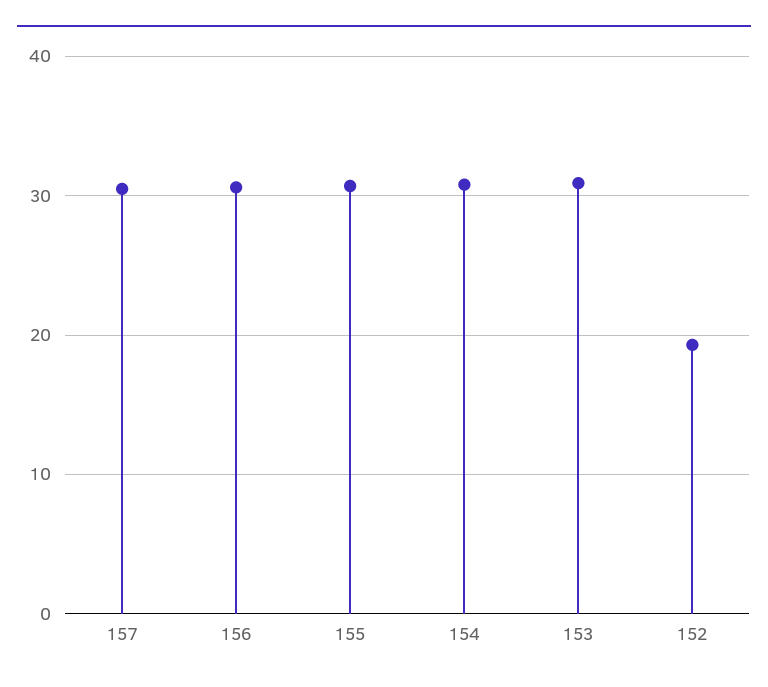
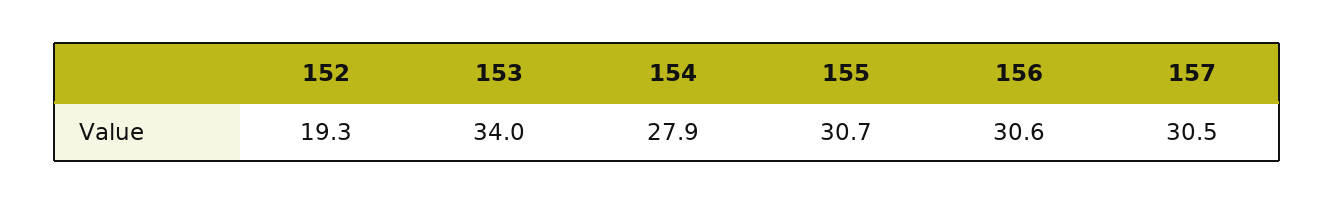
154: 31 -> 27.9
153: 31 -> 34

